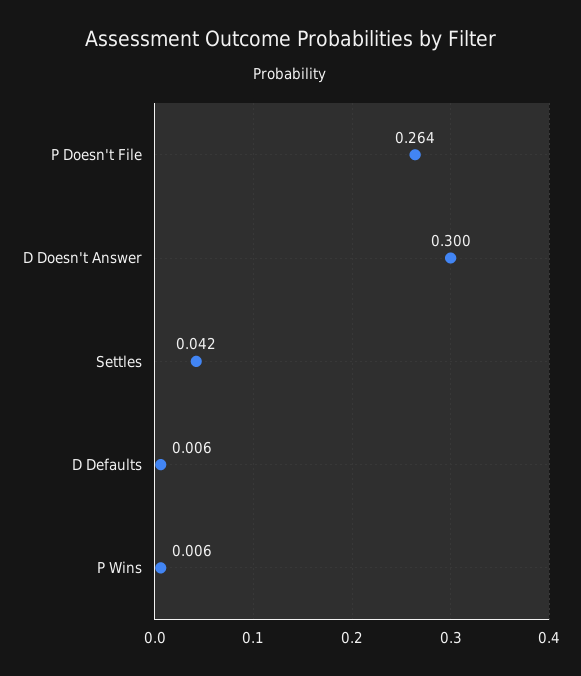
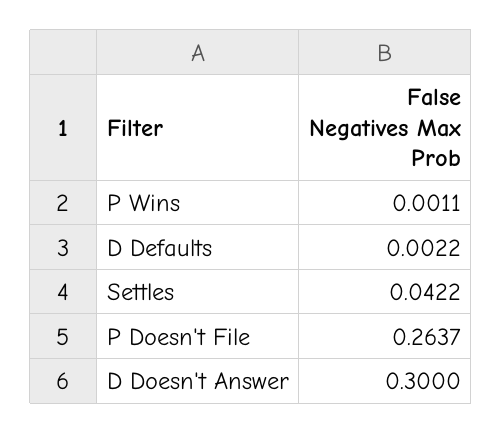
D Defaults: 0.006 -> 0.0022
P Wins: 0.006 -> 0.0011

